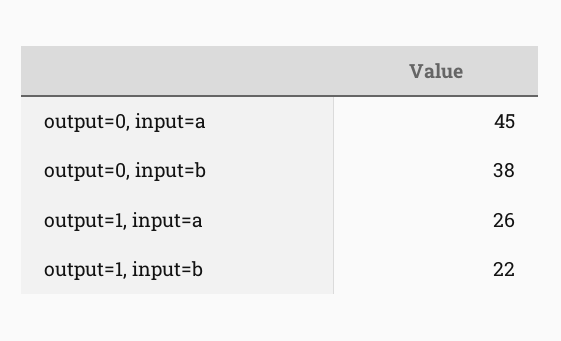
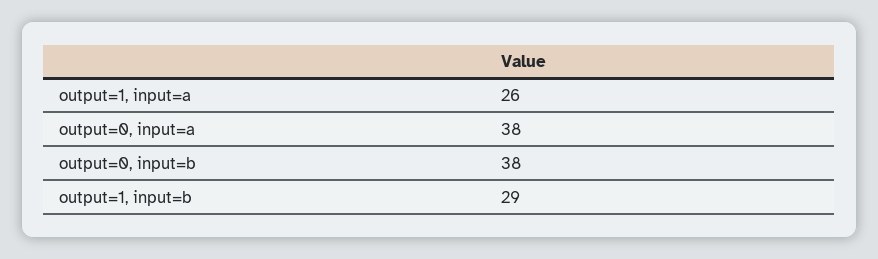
output=0, input=a: 45 -> 38
output=1, input=b: 22 -> 29

